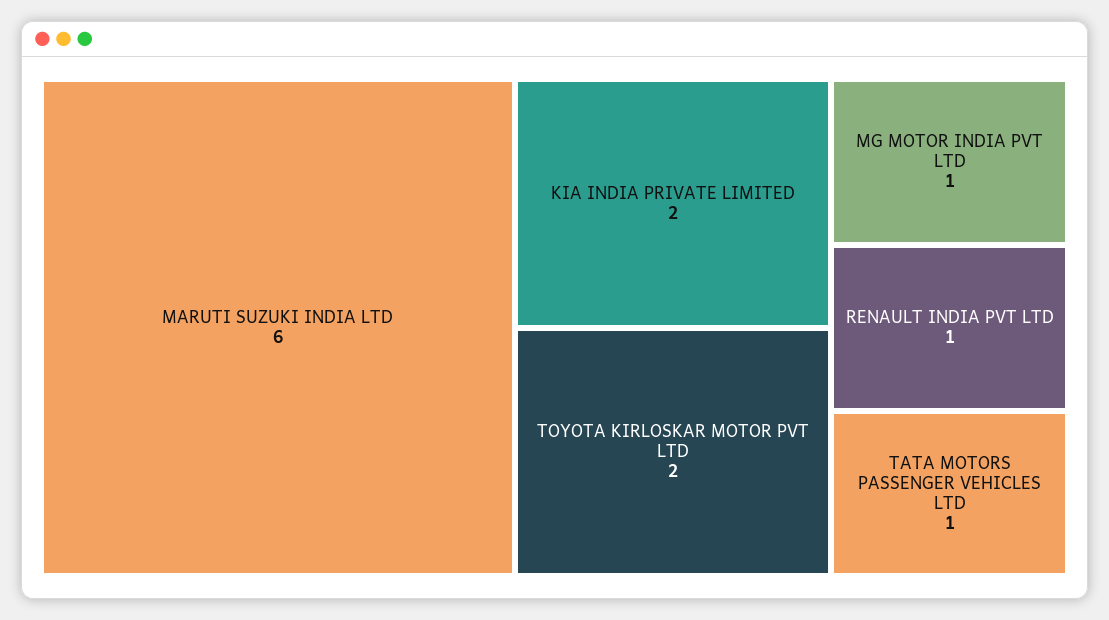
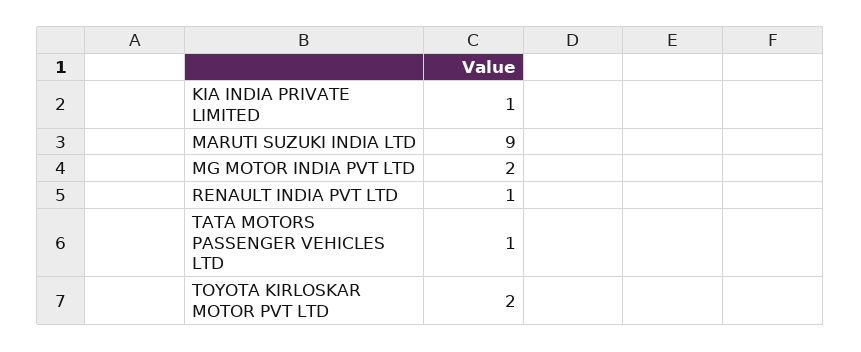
MARUTI SUZUKI INDIA LTD: 6 -> 9
KIA INDIA PRIVATE LIMITED: 2 -> 1
MG MOTOR INDIA PVT LTD: 1 -> 2

